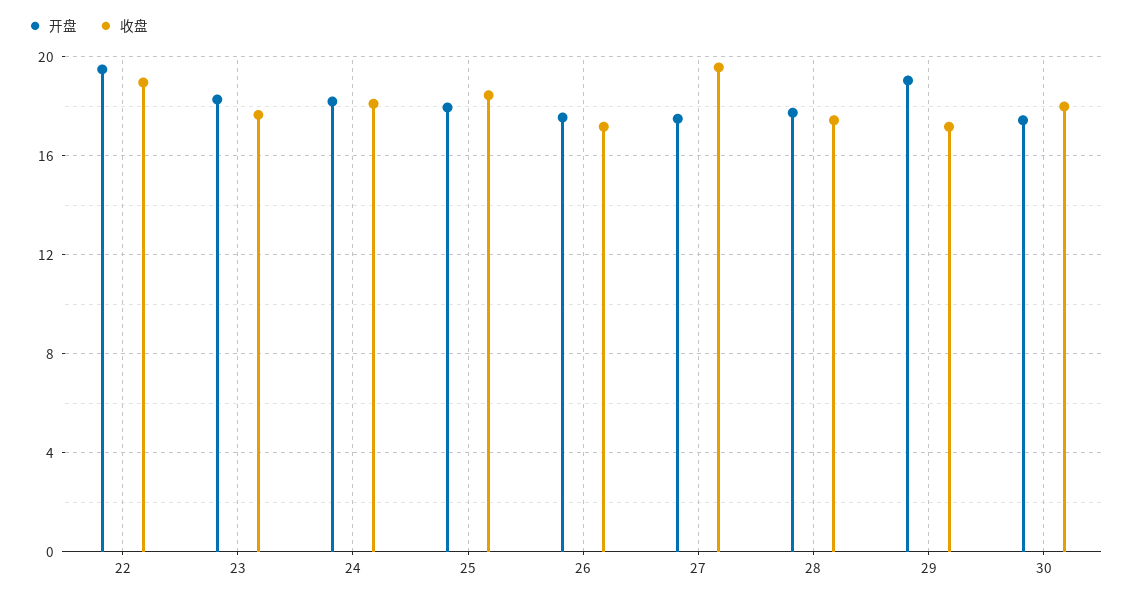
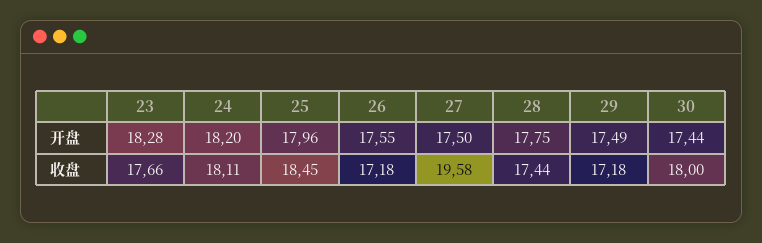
开盘, 22: 19.5 -> none
收盘, 22: 19 -> none
开盘, 29: 19 -> 17.49

